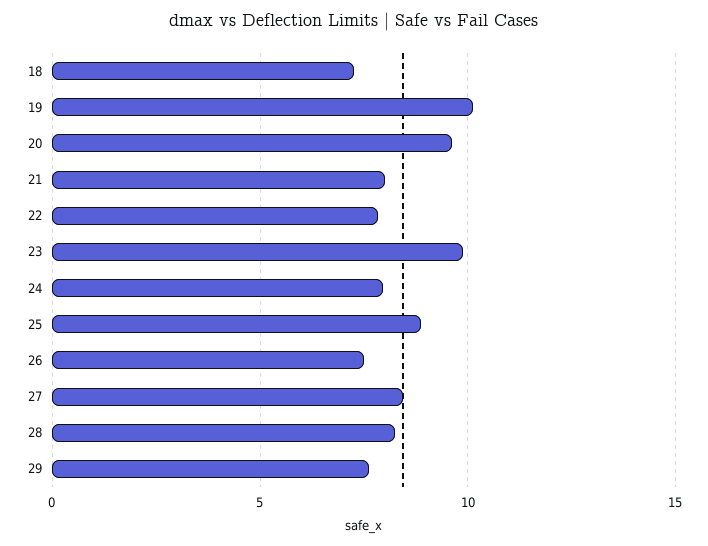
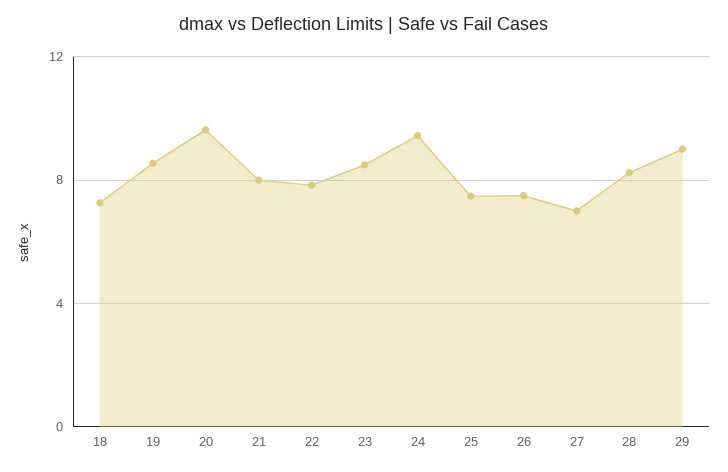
19: 10 -> 8.5
23: 10 -> 8.5
24: 8 -> 9.5
25: 9 -> 7.5
27: 8.5 -> 7
29: 7.5 -> 9

